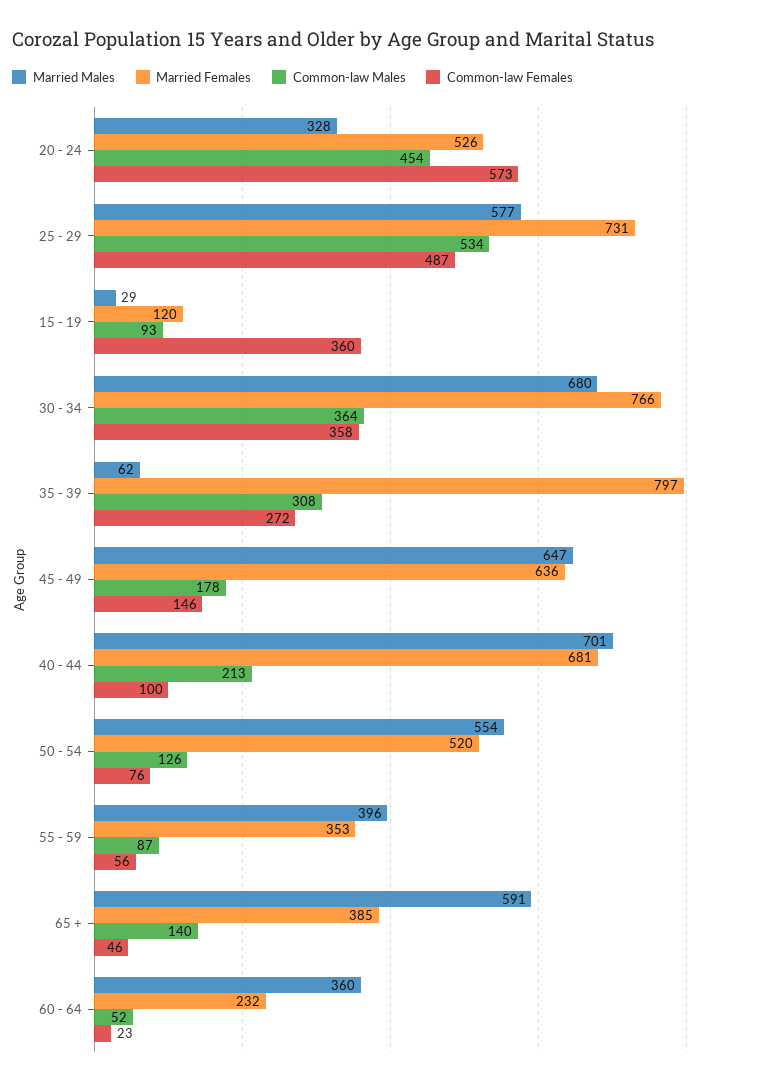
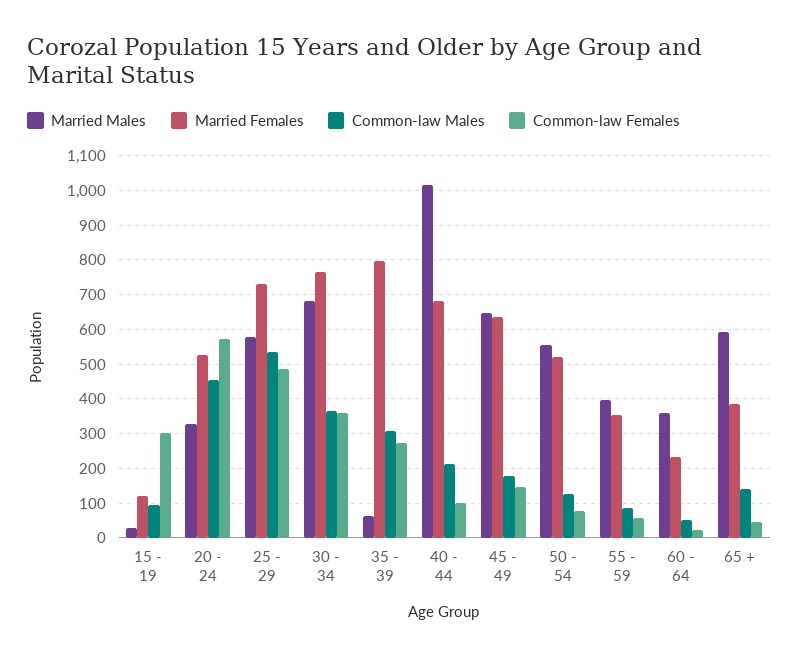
Common-law Females, 15 - 19: 360 -> 300
Married Males, 40 - 44: 701 -> 1020

